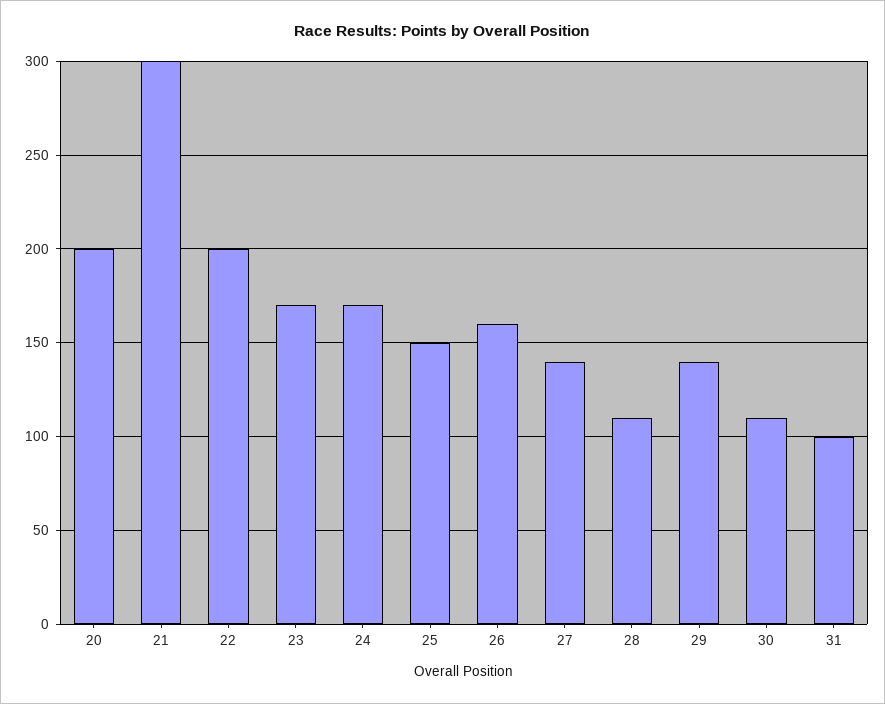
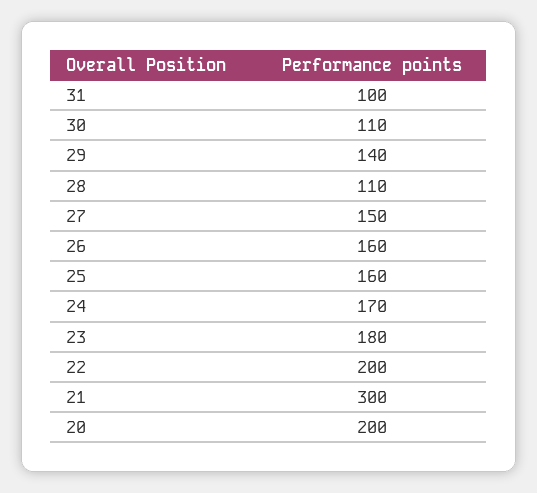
23: 170 -> 180
25: 150 -> 160
27: 140 -> 150

